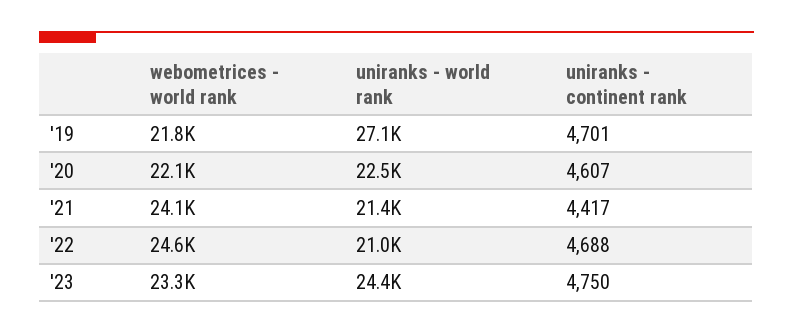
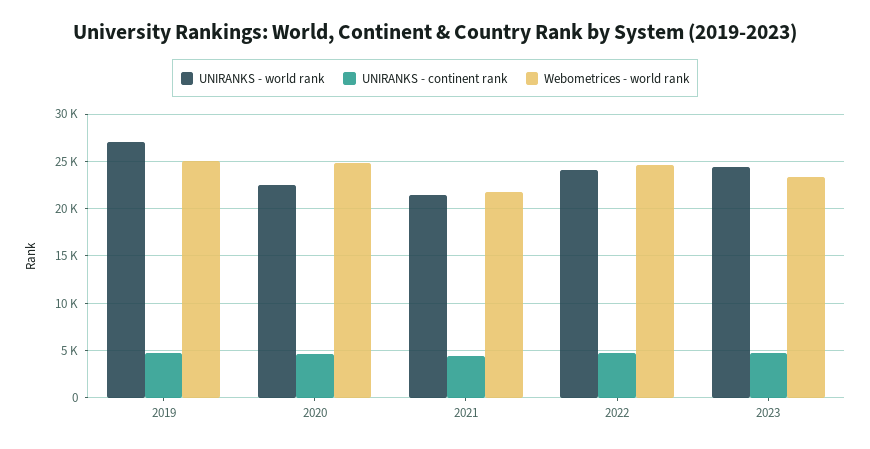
webometrices - world rank, '19: 21800 -> 25000
webometrices - world rank, '20: 22100 -> 25000
webometrices - world rank, '21: 24100 -> 22000
uniranks - world rank, '22: 21000 -> 24000

